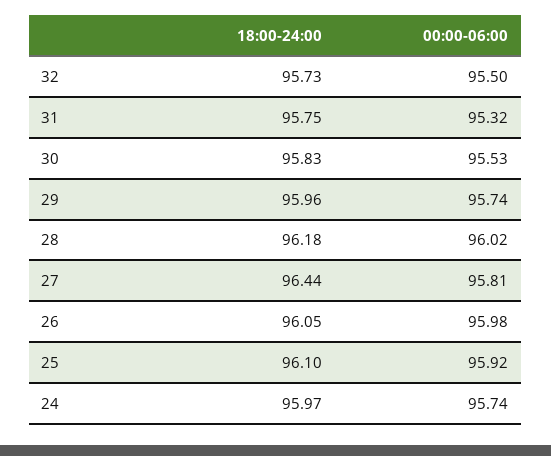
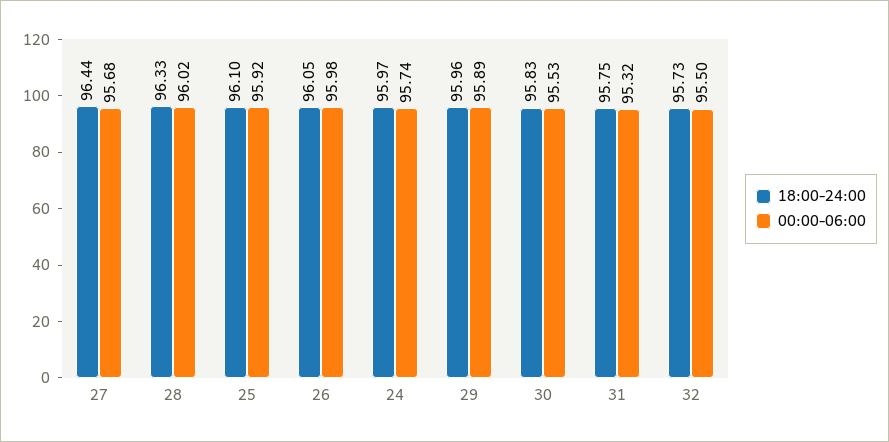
00:00-06:00, 29: 95.74 -> 95.89
18:00-24:00, 28: 96.18 -> 96.33
00:00-06:00, 27: 95.81 -> 95.68

